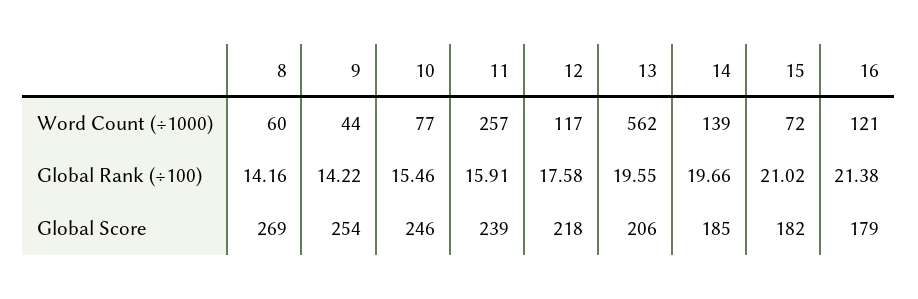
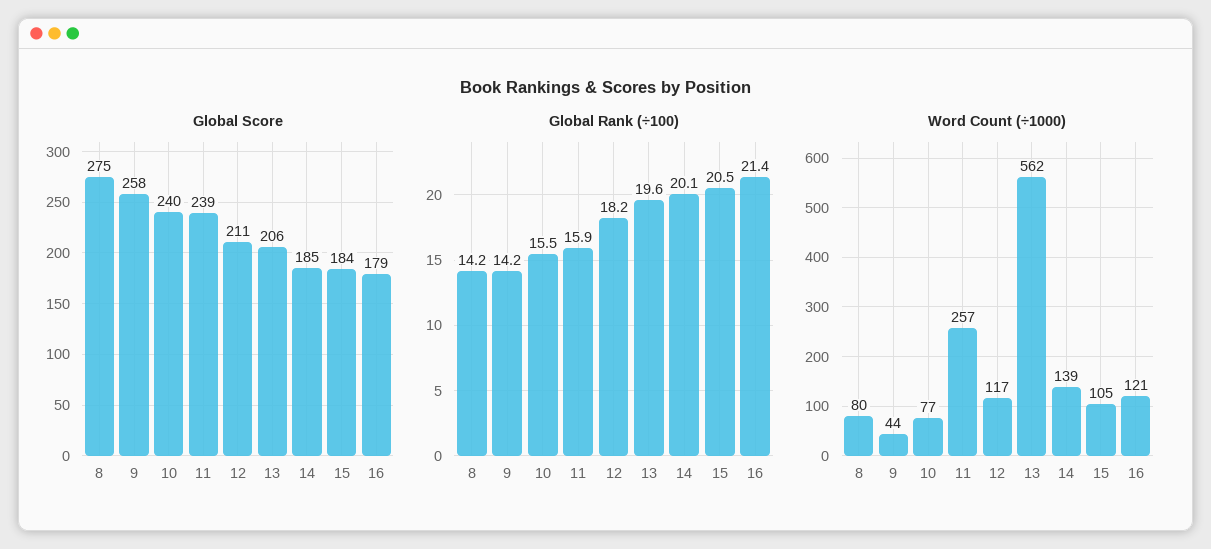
Word Count (÷1000), 8: 60 -> 80
Word Count (÷1000), 15: 72 -> 105
Global Rank (÷100), 12: 17.58 -> 18.2
Global Rank (÷100), 14: 19.66 -> 20.1
Global Rank (÷100), 15: 21.02 -> 20.5
Global Score, 8: 269 -> 275
Global Score, 9: 254 -> 258
Global Score, 10: 246 -> 240
Global Score, 12: 218 -> 211
Global Score, 15: 182 -> 184

